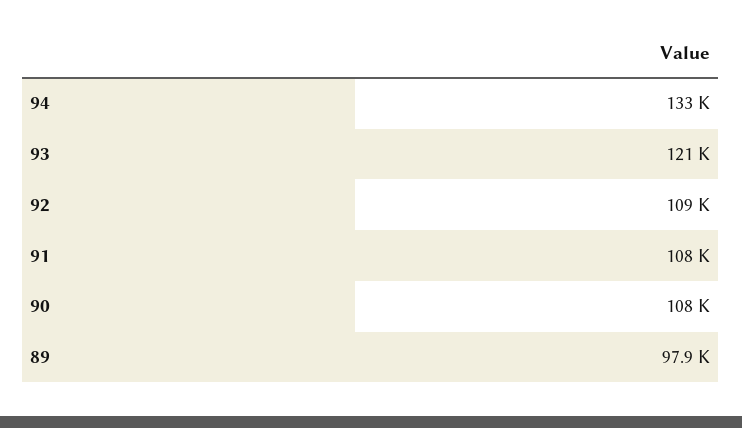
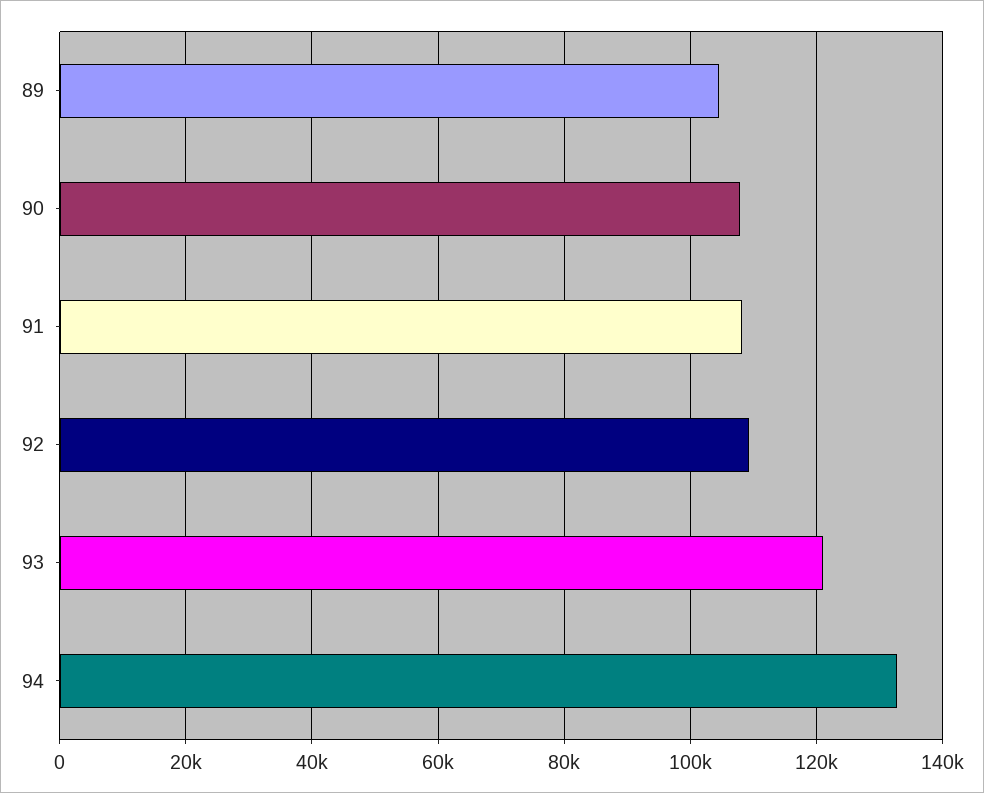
89: 97900 -> 104000

